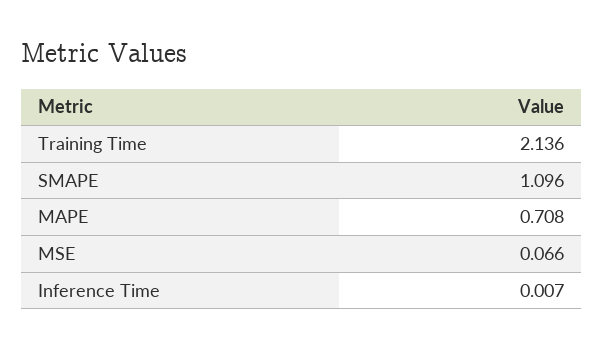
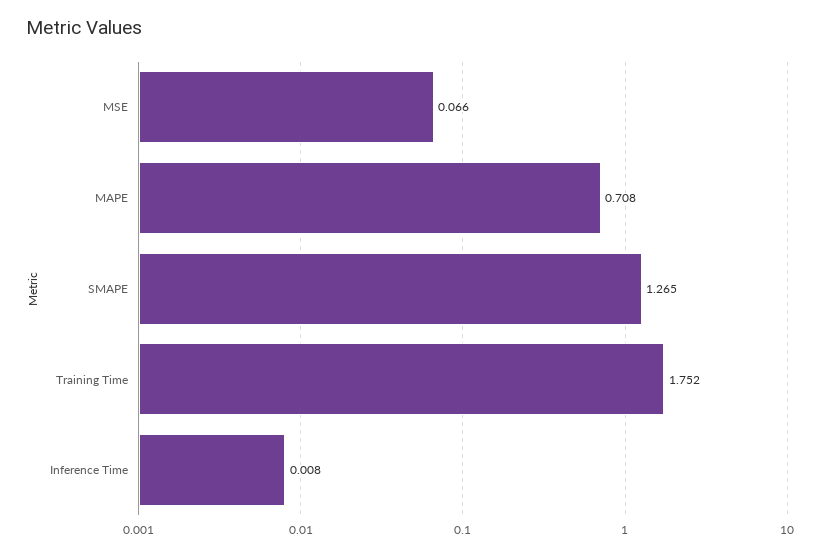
Training Time: 2.136 -> 1.752
SMAPE: 1.096 -> 1.265
Inference Time: 0.007 -> 0.008

